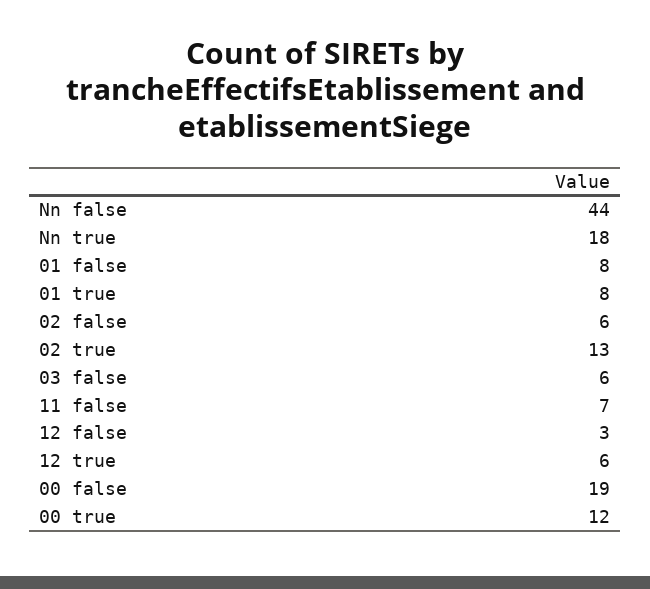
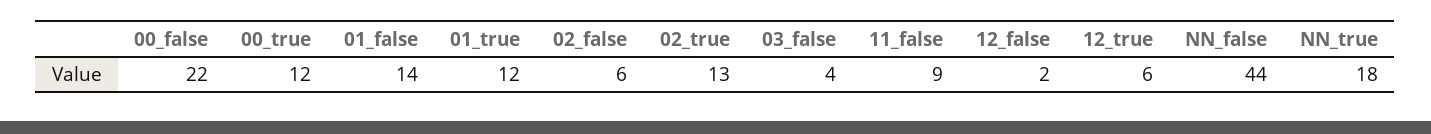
01 false: 8 -> 14
01 true: 8 -> 12
03 false: 6 -> 4
11 false: 7 -> 9
12 false: 3 -> 2
00 false: 19 -> 22

